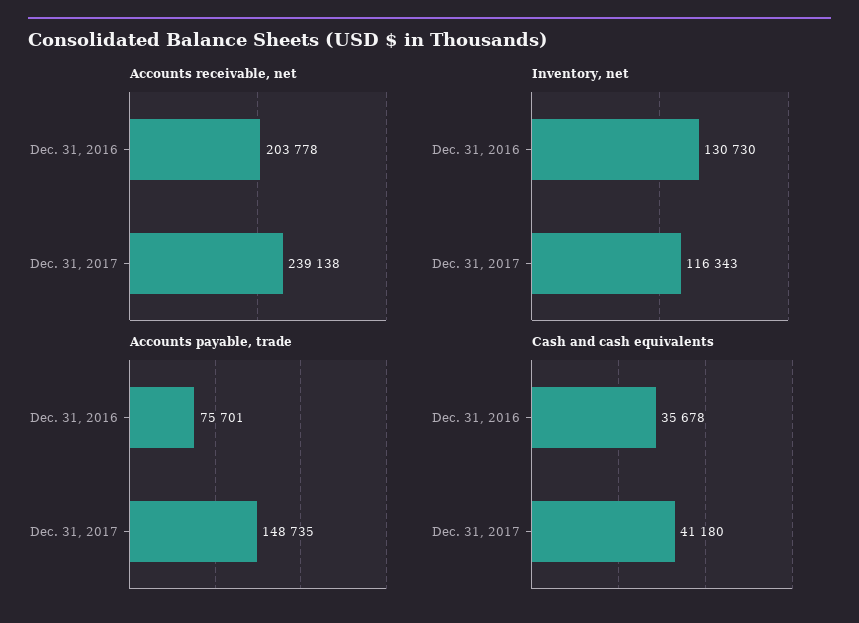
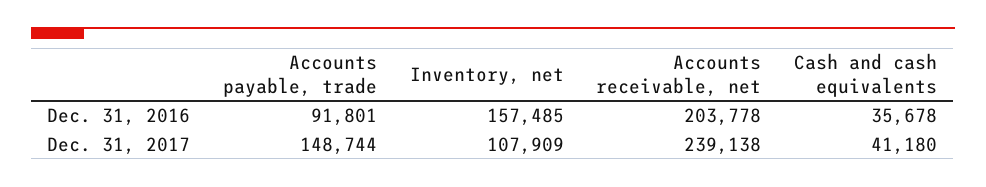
Inventory, net, Dec. 31, 2016: 130730 -> 157485
Inventory, net, Dec. 31, 2017: 116343 -> 107909
Accounts payable, trade, Dec. 31, 2016: 75701 -> 91801
Accounts payable, trade, Dec. 31, 2017: 148735 -> 148744

